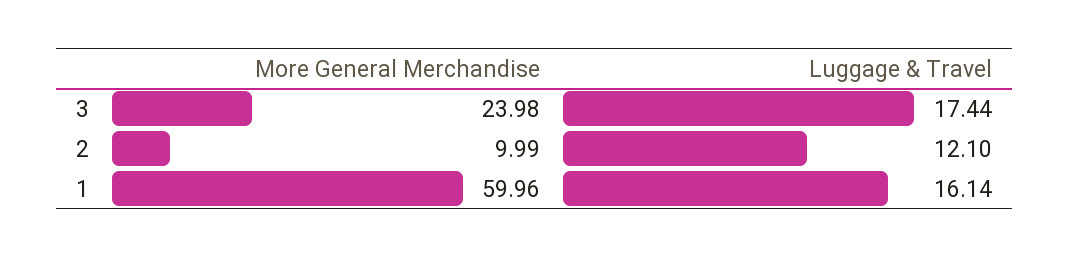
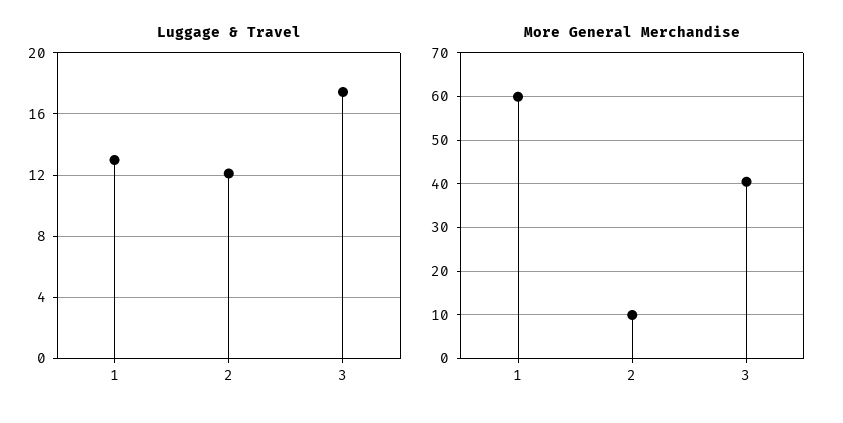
More General Merchandise, 3: 23.98 -> 40
Luggage & Travel, 1: 16.14 -> 13

